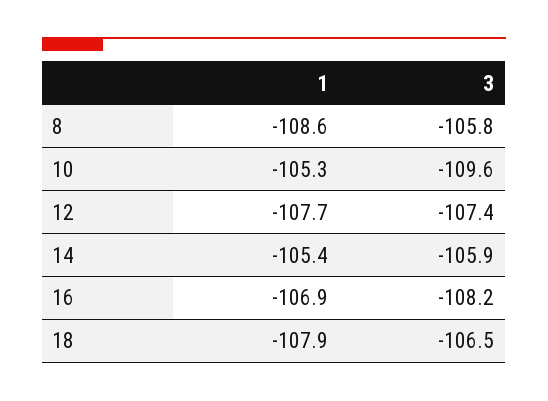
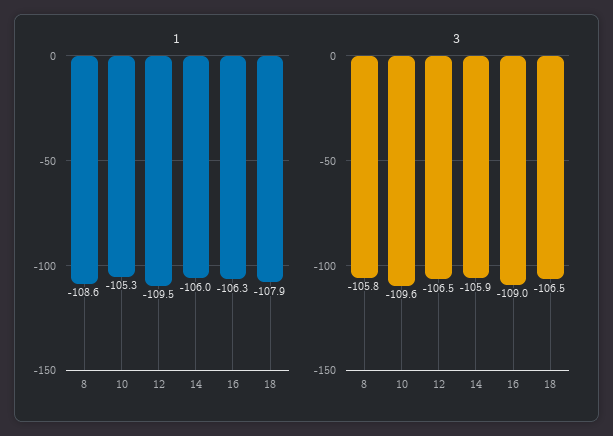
1, 12: -107.7 -> -109.5
3, 12: -107.4 -> -106.5
1, 14: -105.4 -> -106
1, 16: -106.9 -> -106.3
3, 16: -108.2 -> -109

